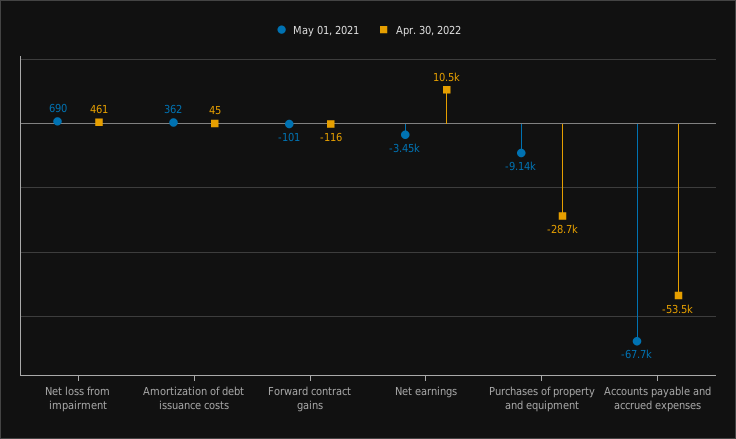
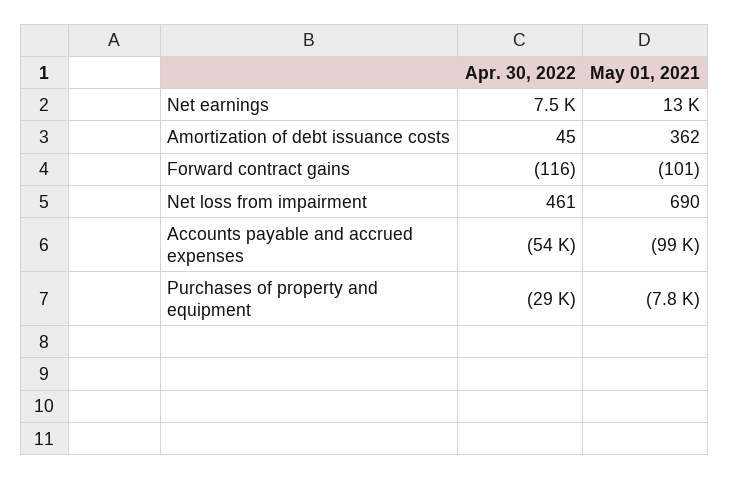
May 01, 2021, Net earnings: -3450 -> 13000
Apr. 30, 2022, Net earnings: 10500 -> 7500
May 01, 2021, Purchases of property and equipment: -9140 -> -7800
May 01, 2021, Accounts payable and accrued expenses: -67700 -> -99000

